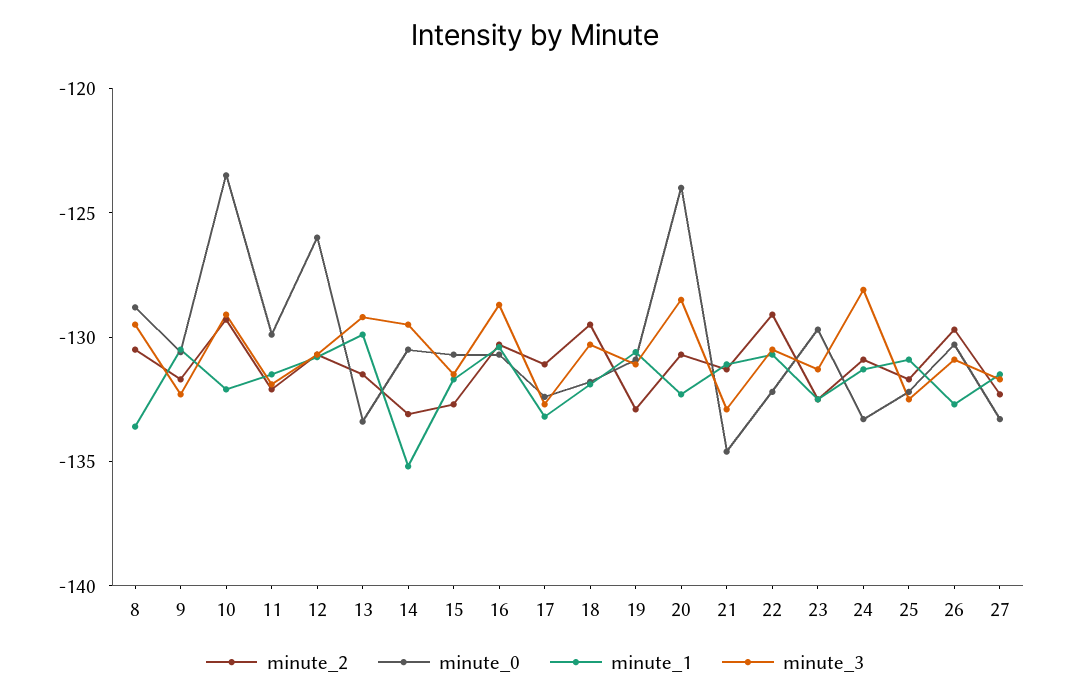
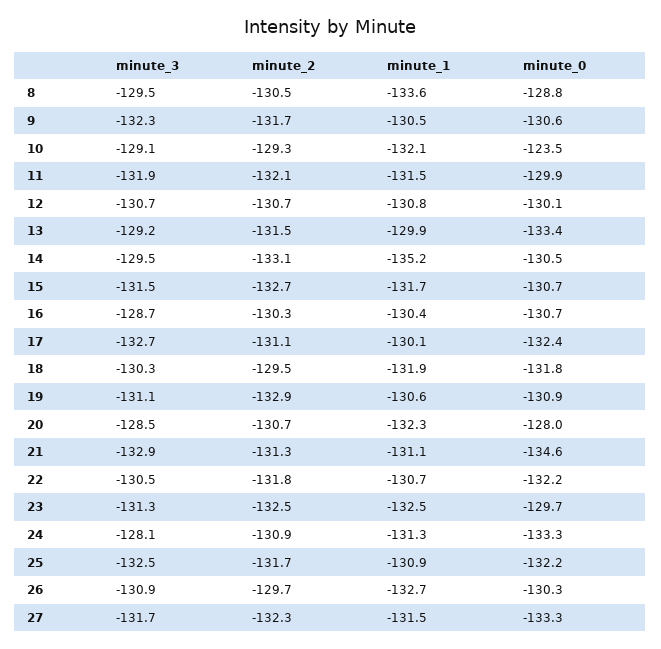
minute_0, 12: -126 -> -130.1
minute_1, 17: -133 -> -130.1
minute_0, 20: -124 -> -128
minute_2, 22: -129 -> -131.8

